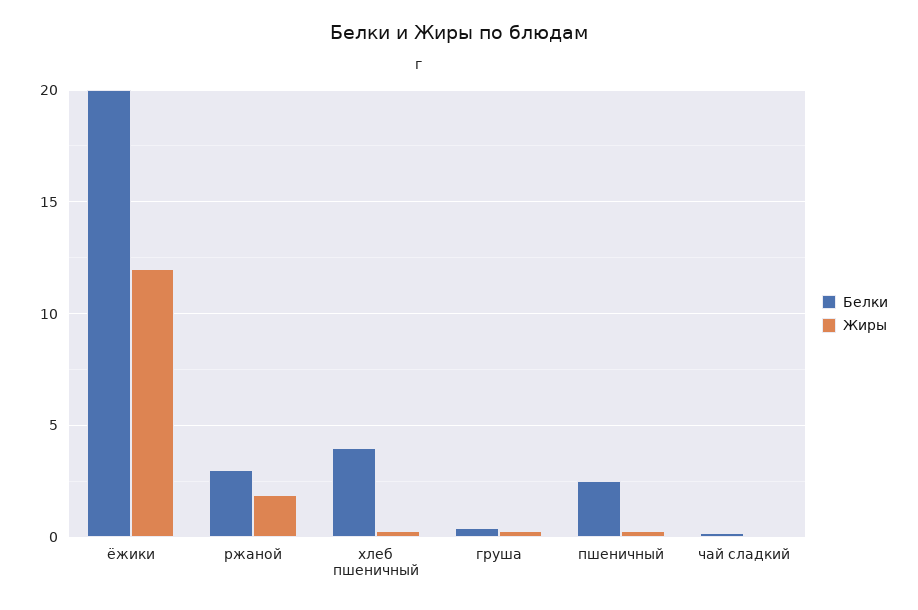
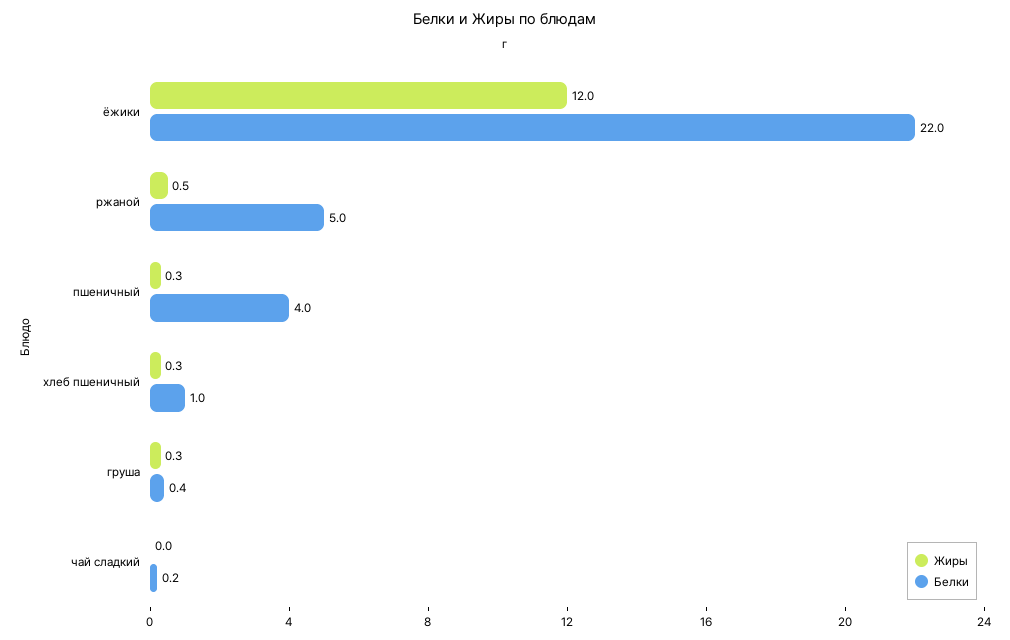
Белки, ёжики: 20 -> 22
Белки, ржаной: 3 -> 5
Жиры, ржаной: 2 -> 0.5
Белки, хлеб пшеничный: 4 -> 1
Белки, пшеничный: 2.5 -> 4

